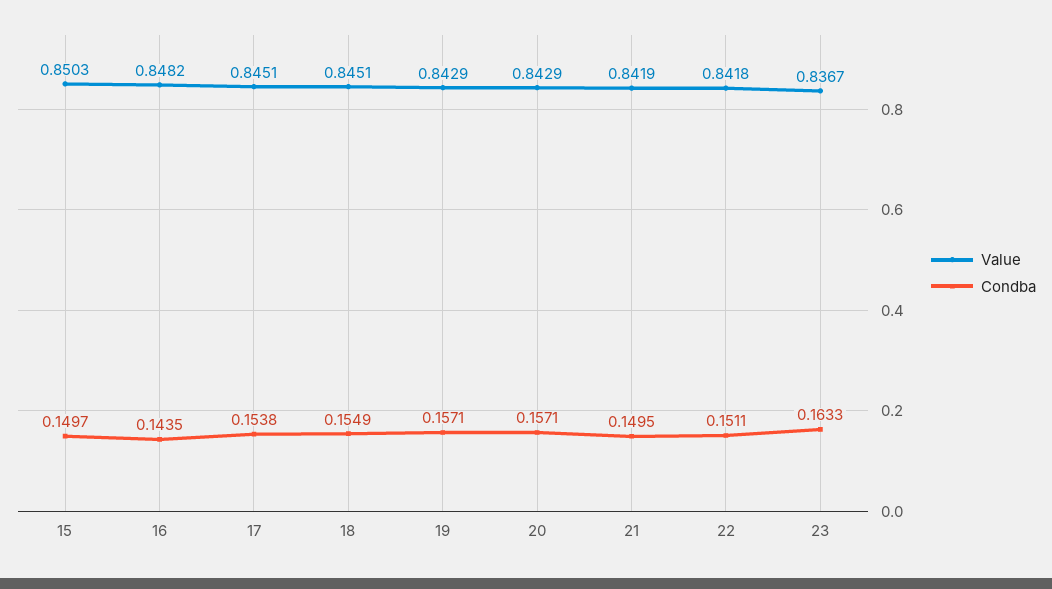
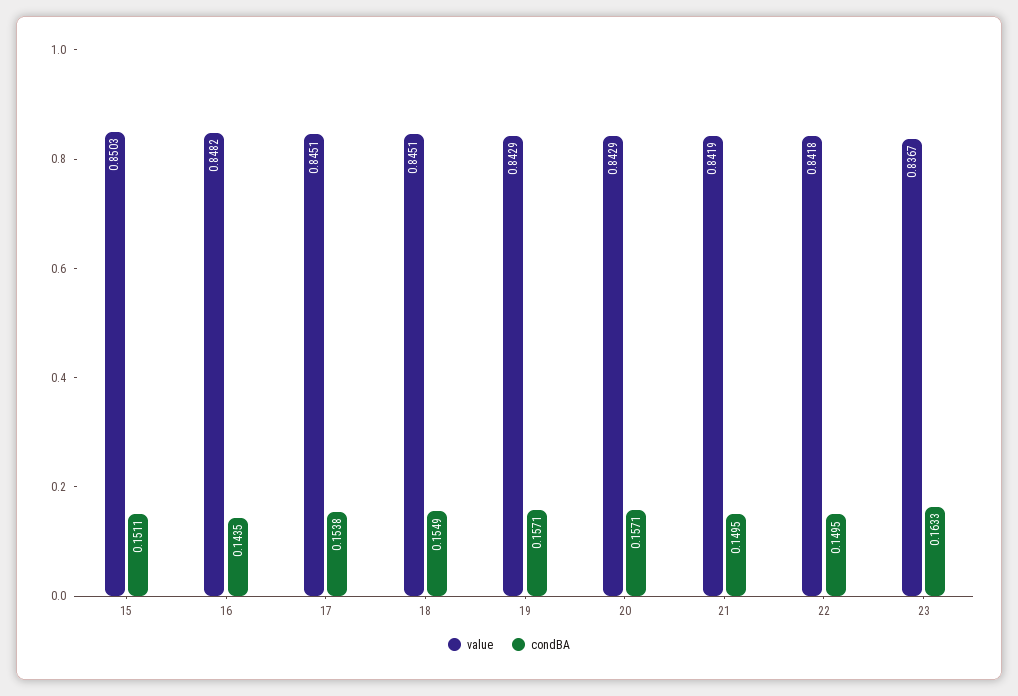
Condba, 15: 0.1497 -> 0.1511
Condba, 22: 0.1511 -> 0.1495

